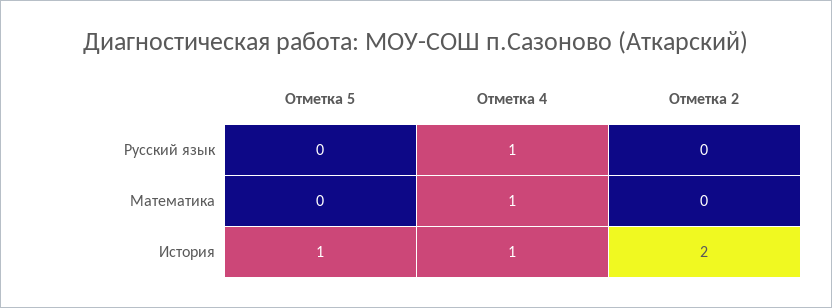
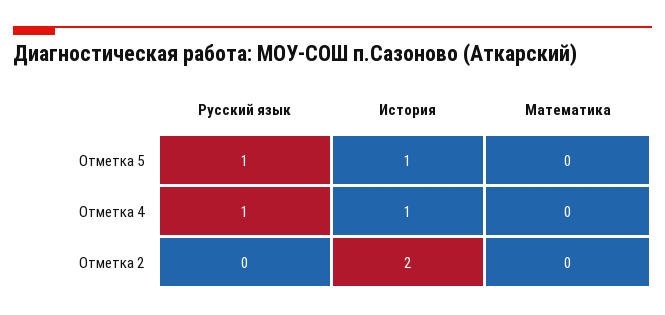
Отметка 5, Русский язык: 0 -> 1
Отметка 4, Математика: 1 -> 0

